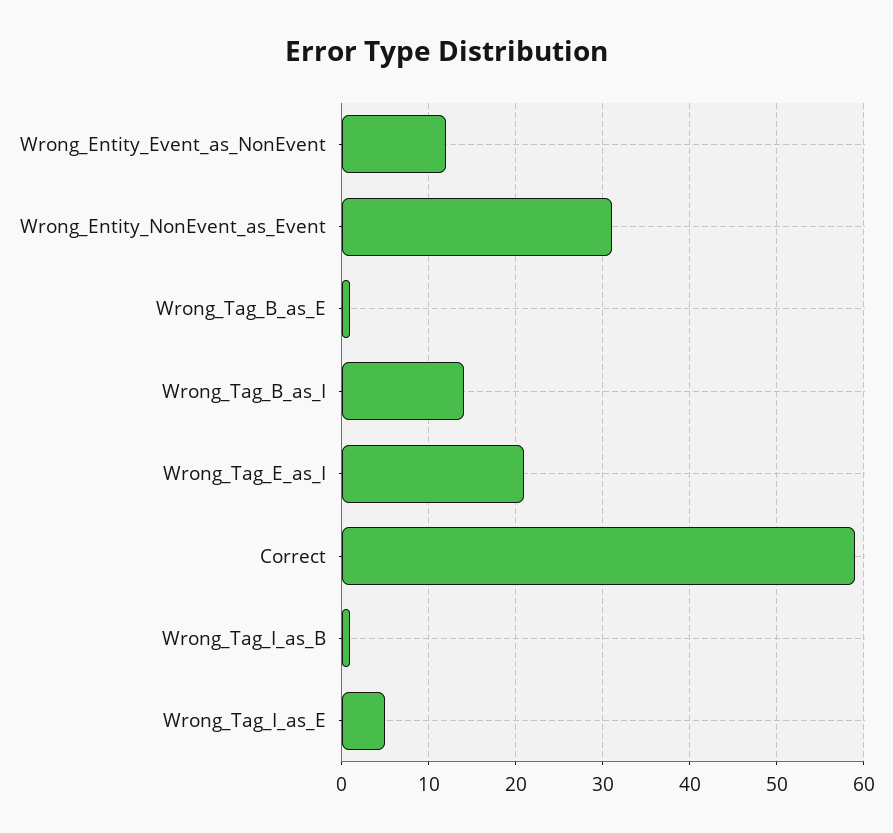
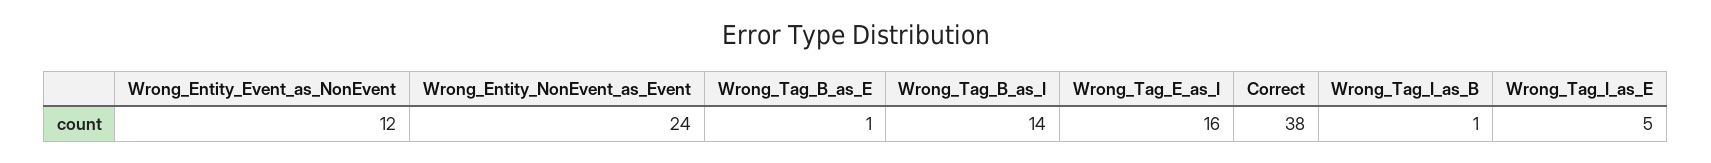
Wrong_Entity_NonEvent_as_Event: 31 -> 24
Wrong_Tag_E_as_I: 21 -> 16
Correct: 59 -> 38

